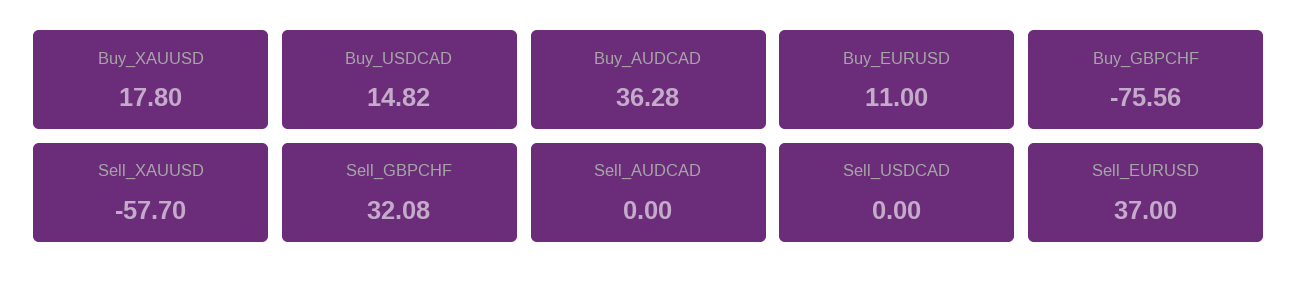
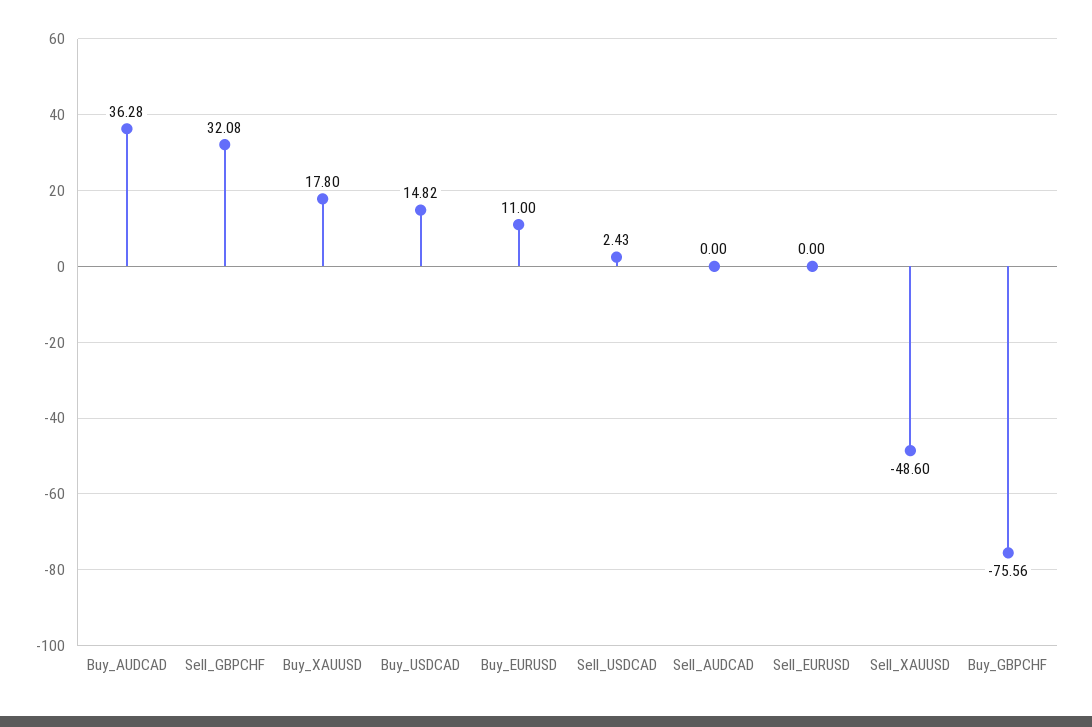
Sell_XAUUSD: -57.7 -> -48.6
Sell_USDCAD: 0 -> 2.43
Sell_EURUSD: 37 -> 0

